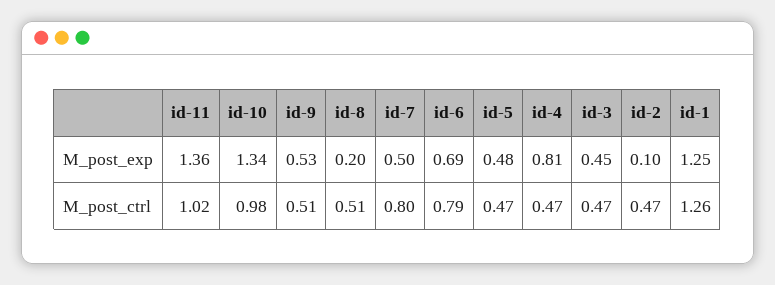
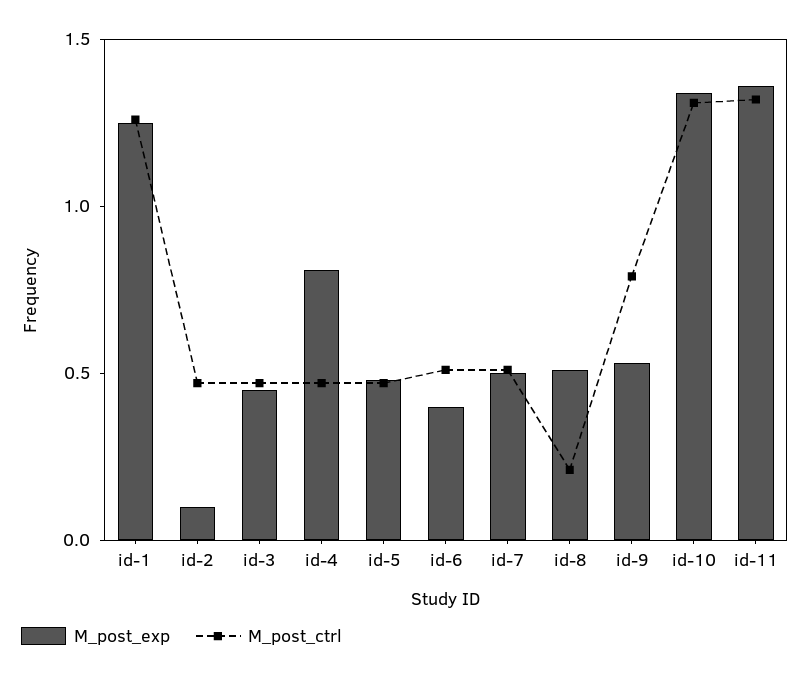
M_post_exp, id-8: 0.2 -> 0.5
M_post_exp, id-6: 0.69 -> 0.4
M_post_ctrl, id-11: 1.02 -> 1.3
M_post_ctrl, id-10: 0.98 -> 1.3
M_post_ctrl, id-9: 0.51 -> 0.8
M_post_ctrl, id-8: 0.51 -> 0.2
M_post_ctrl, id-7: 0.8 -> 0.5
M_post_ctrl, id-6: 0.79 -> 0.5

